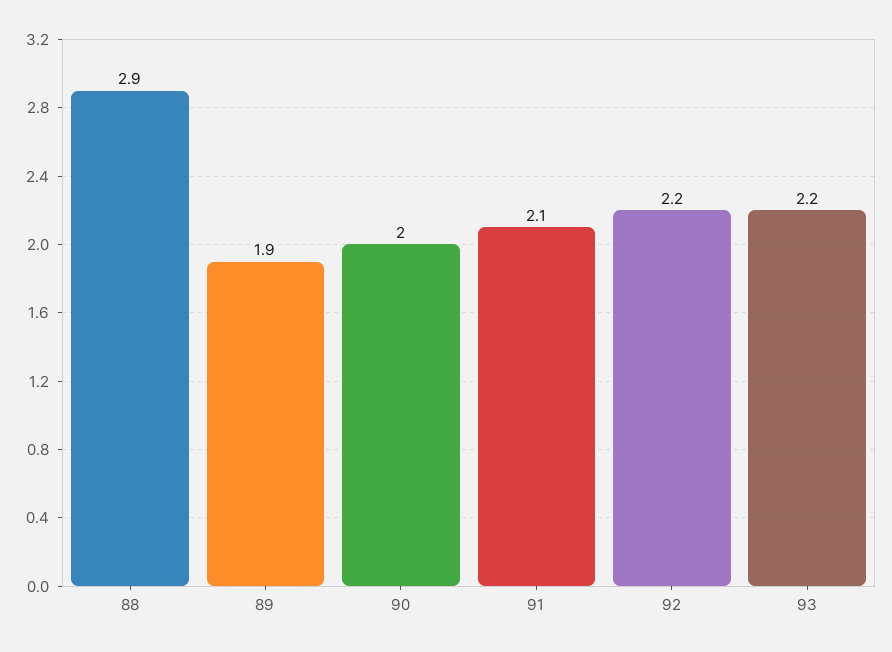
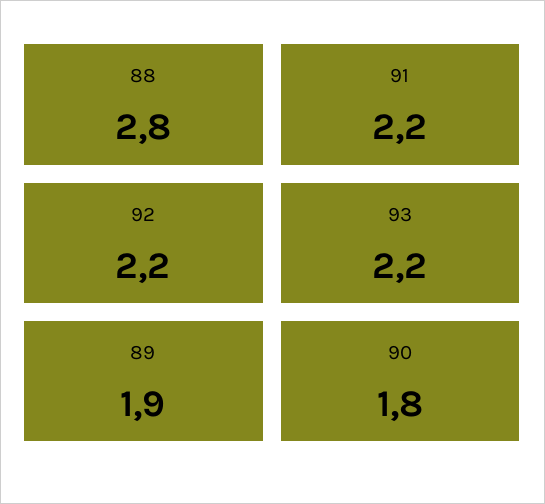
88: 2.9 -> 2.8
90: 2 -> 1.8
91: 2.1 -> 2.2

